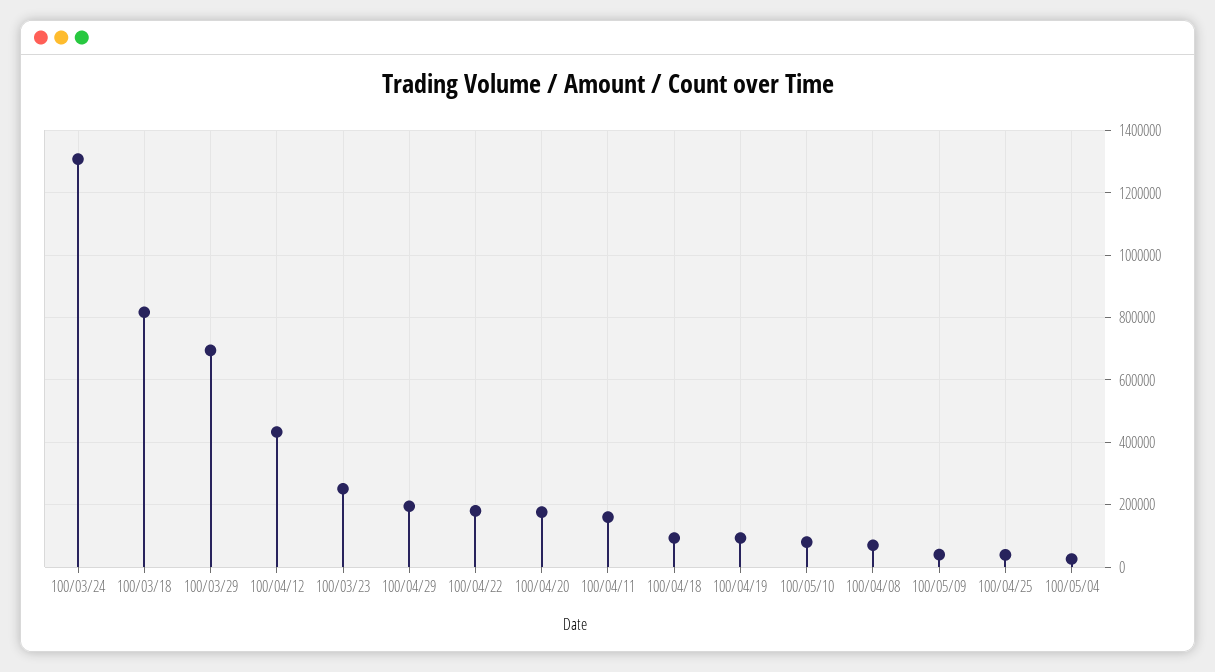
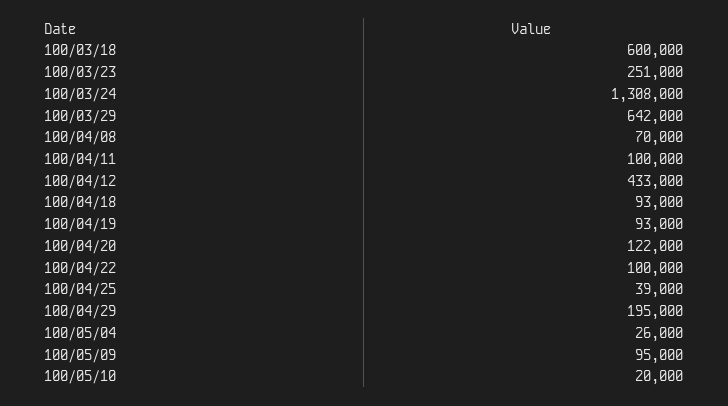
100/03/18: 820000 -> 600000
100/03/29: 700000 -> 642000
100/04/22: 180000 -> 100000
100/04/20: 180000 -> 122000
100/04/11: 160000 -> 100000
100/05/10: 80000 -> 20000
100/05/09: 40000 -> 95000

